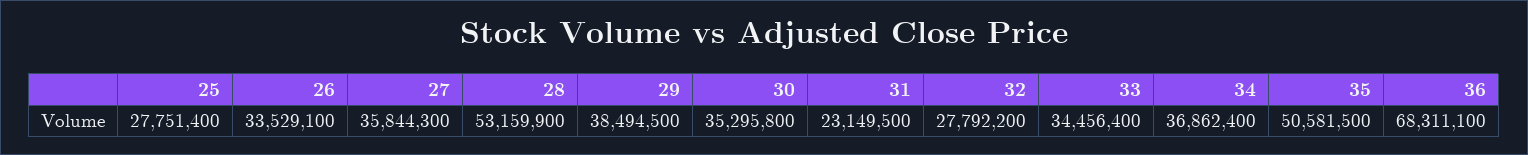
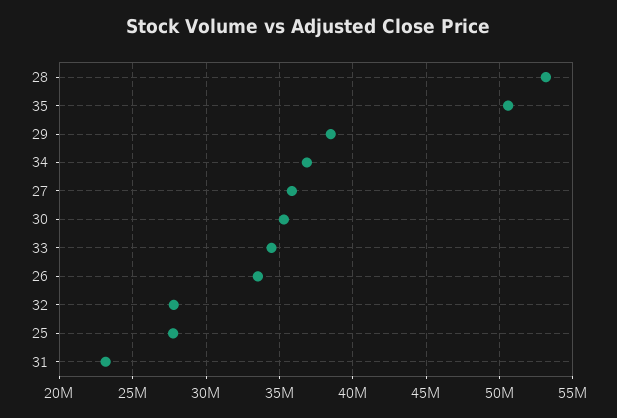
36: 68311100 -> none

